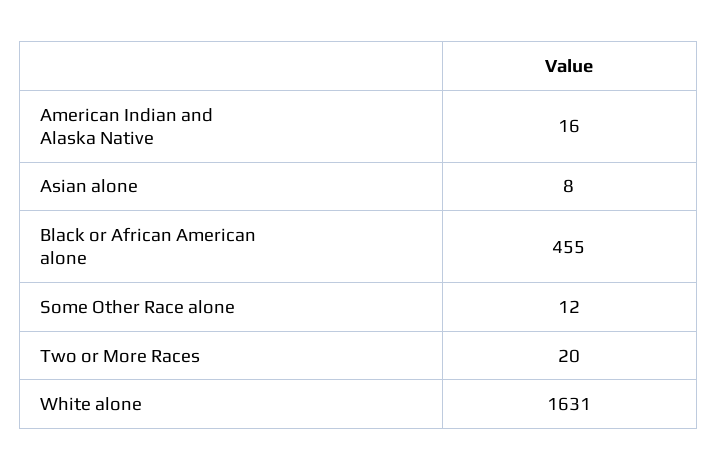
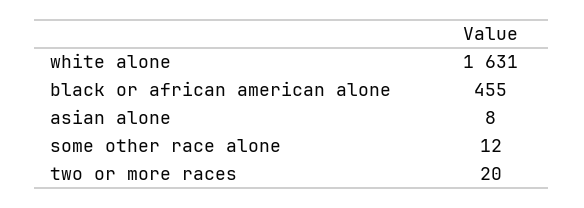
American Indian and Alaska Native: 16 -> none

